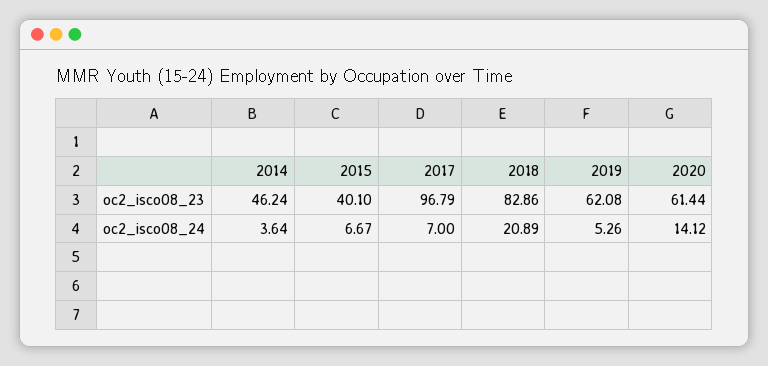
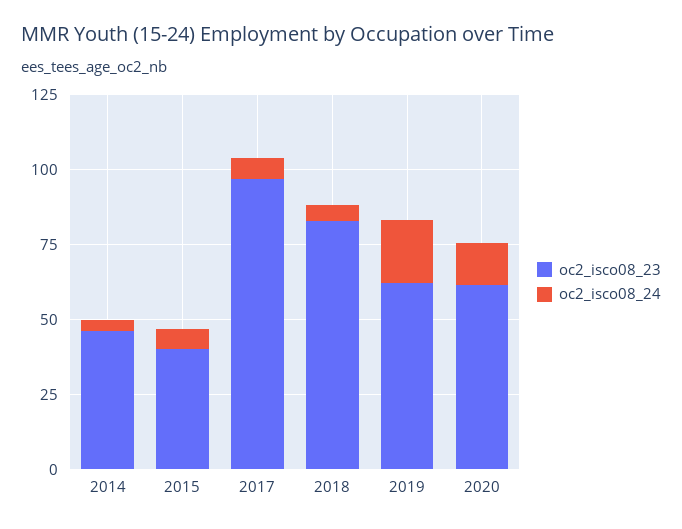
oc2_isco08_24, 2018: 20.89 -> 5
oc2_isco08_24, 2019: 5.26 -> 20

